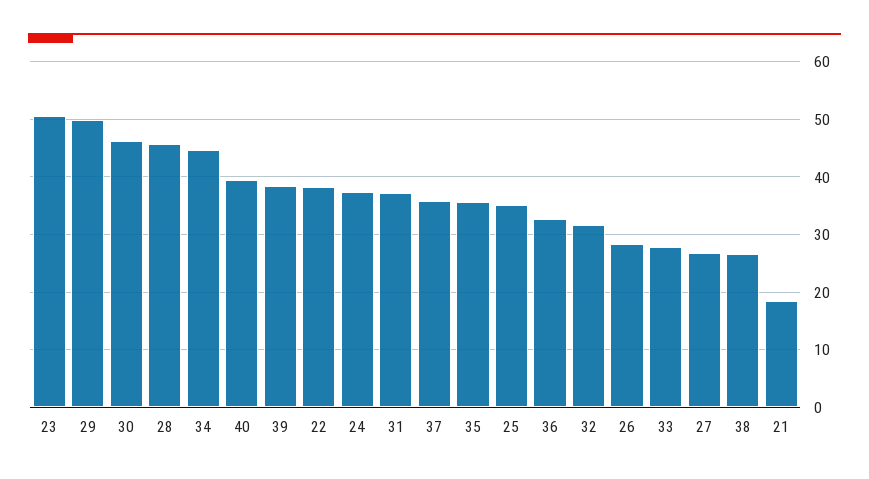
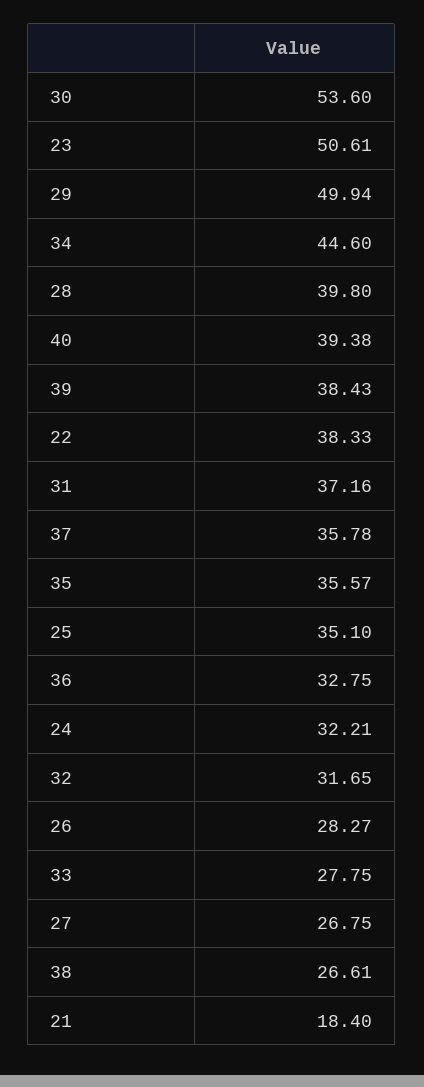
30: 46 -> 53.6
28: 46 -> 39.8
24: 38 -> 32.21

